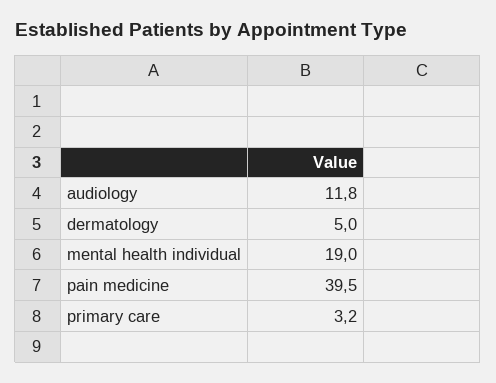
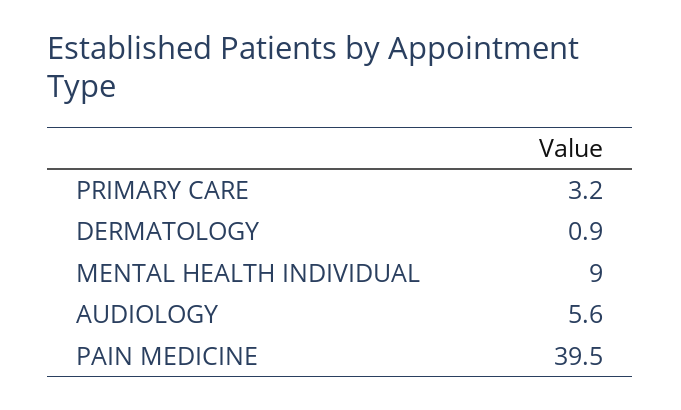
audiology: 11.8 -> 5.6
dermatology: 5 -> 0.9
mental health individual: 19 -> 9

